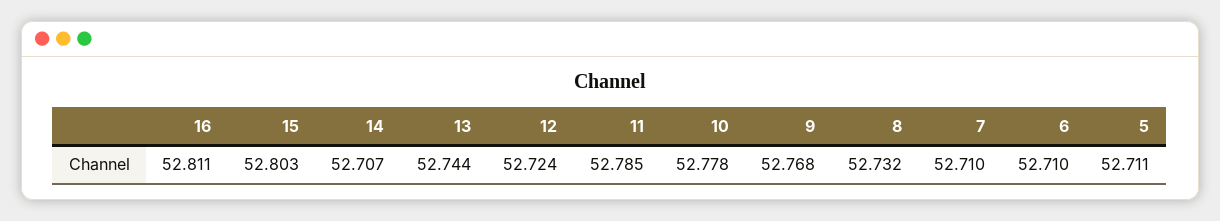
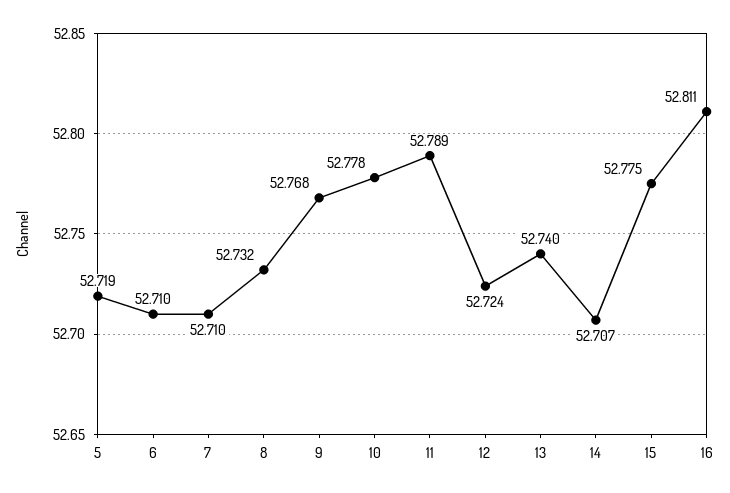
15: 52.803 -> 52.775
13: 52.744 -> 52.74
11: 52.785 -> 52.789
5: 52.711 -> 52.719

